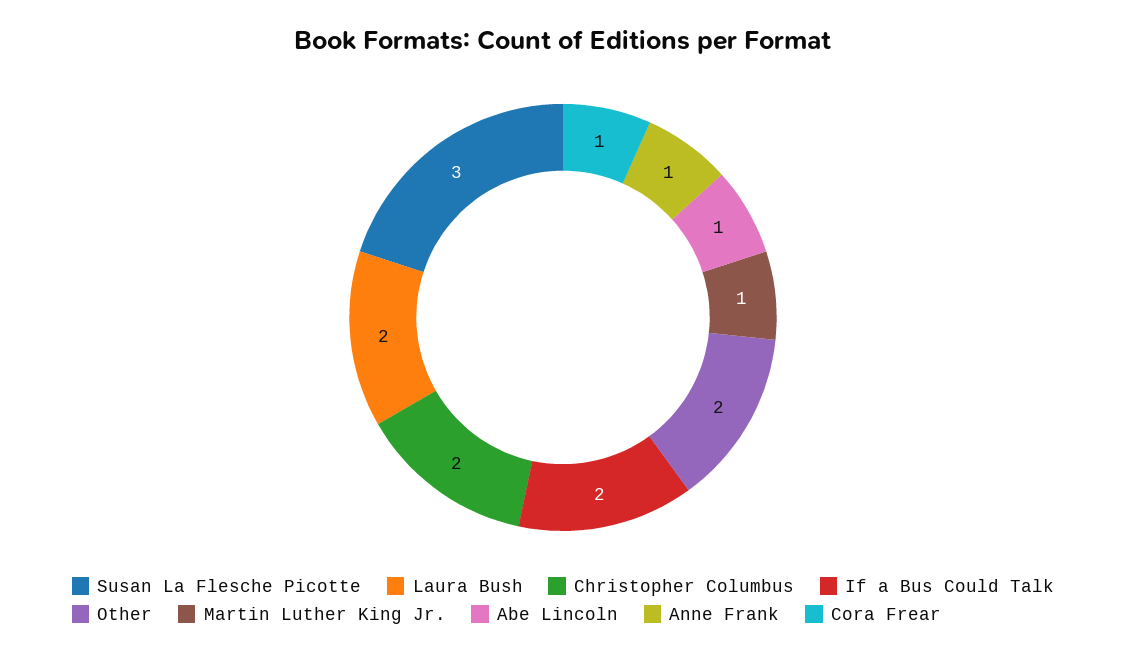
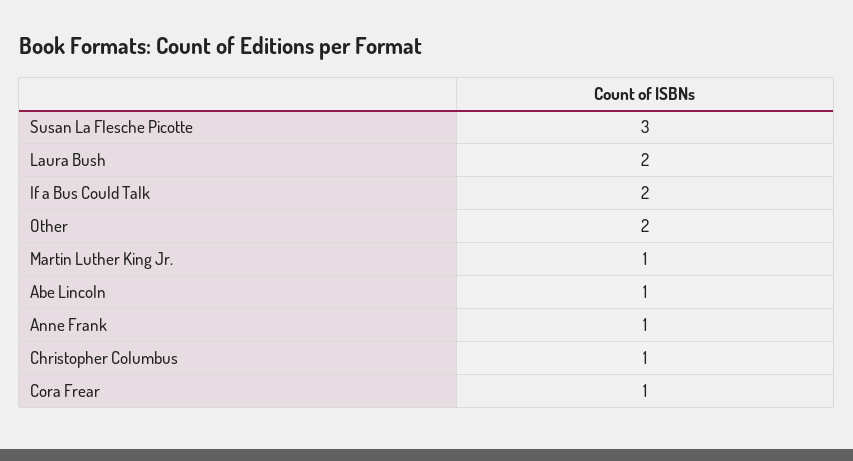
Christopher Columbus: 2 -> 1

